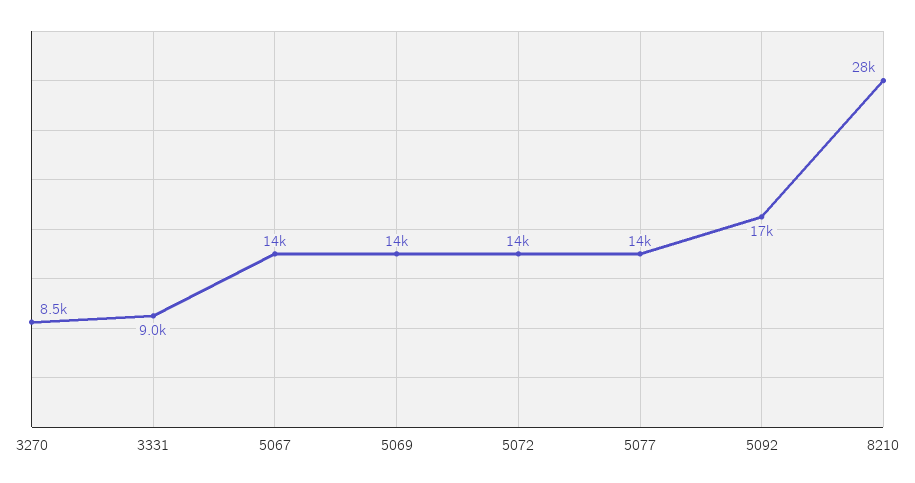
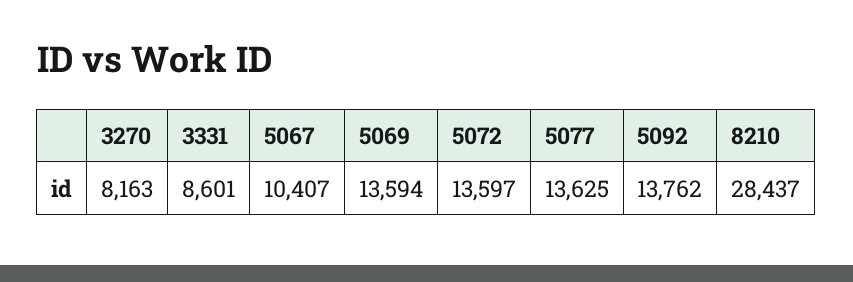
3270: 8500 -> 8163
3331: 9000 -> 8601
5067: 14000 -> 10407
5092: 17000 -> 13762

